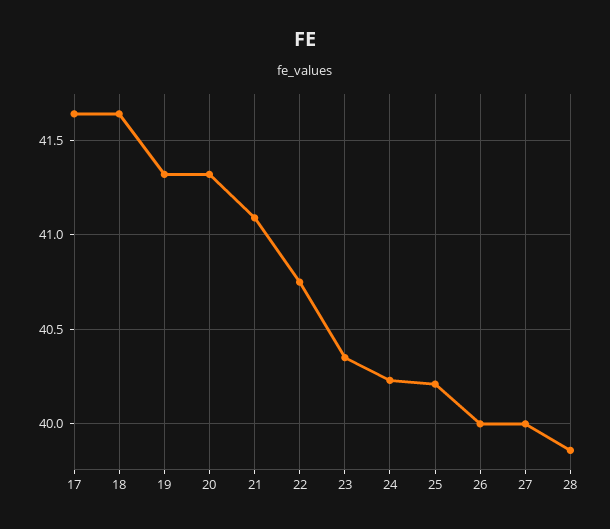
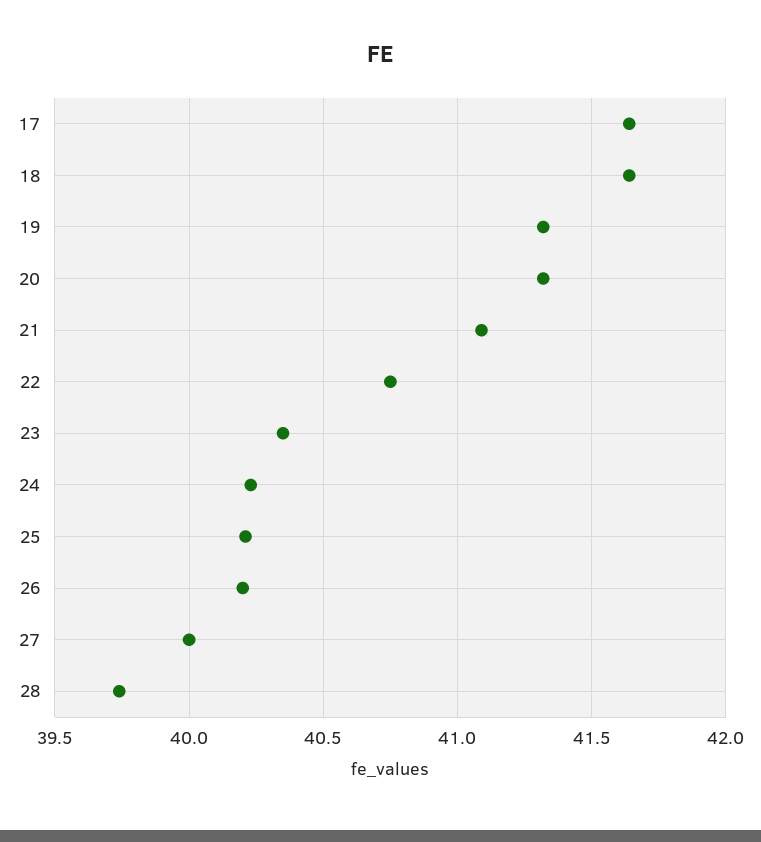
26: 40 -> 40.2
28: 39.85 -> 39.75

